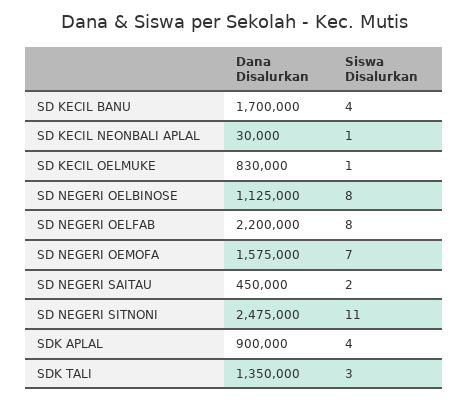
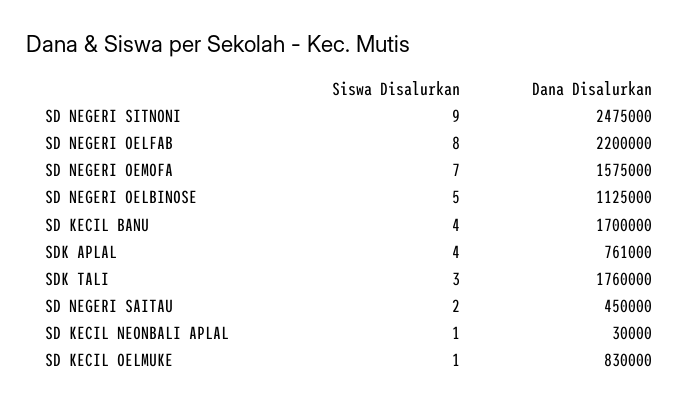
Siswa Disalurkan, SD NEGERI OELBINOSE: 8 -> 5
Siswa Disalurkan, SD NEGERI SITNONI: 11 -> 9
Dana Disalurkan, SDK APLAL: 900000 -> 761000
Dana Disalurkan, SDK TALI: 1350000 -> 1760000

